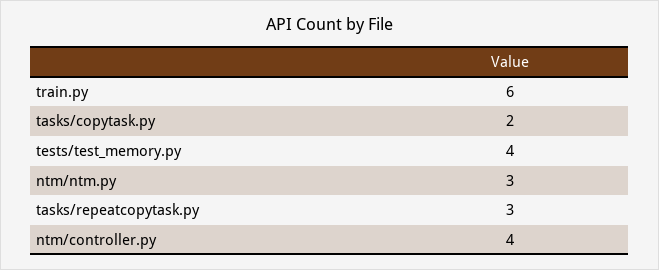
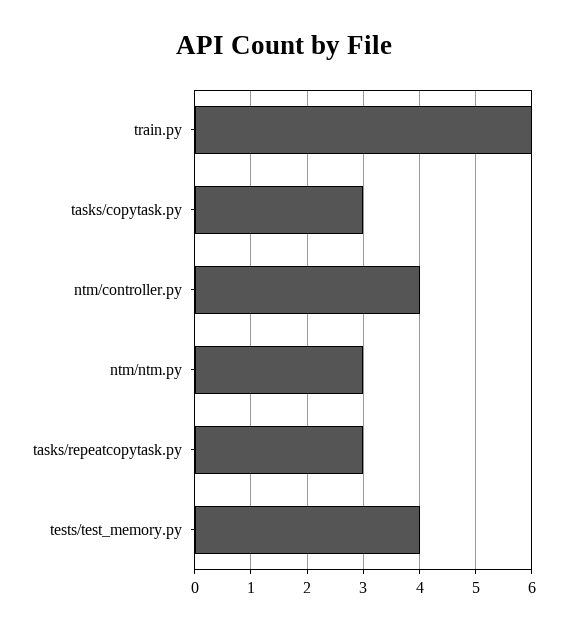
tasks/copytask.py: 2 -> 3

